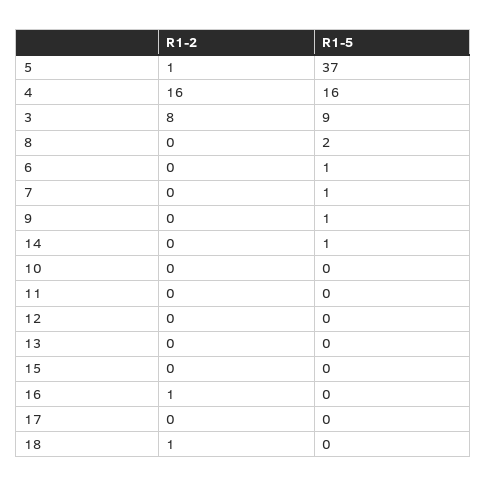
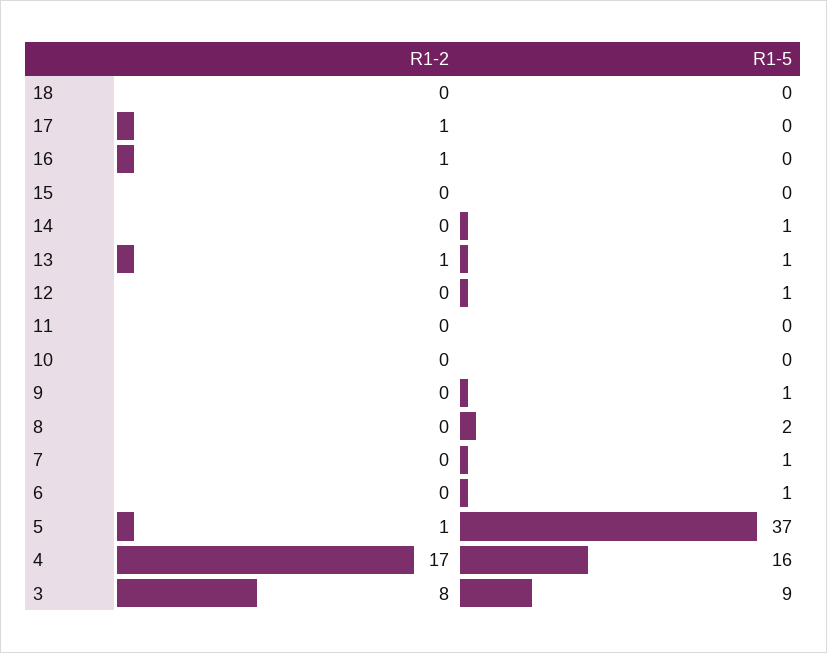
R1-2, 4: 16 -> 17
R1-5, 12: 0 -> 1
R1-2, 13: 0 -> 1
R1-5, 13: 0 -> 1
R1-2, 17: 0 -> 1
R1-2, 18: 1 -> 0

